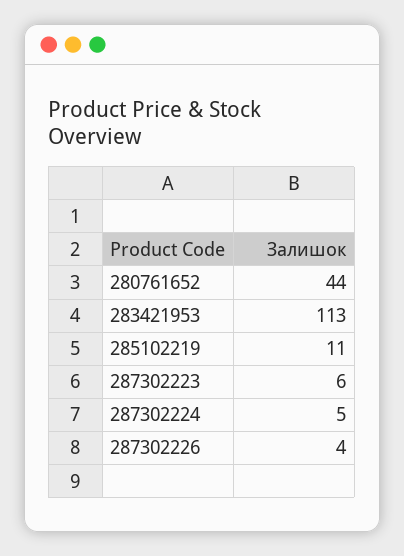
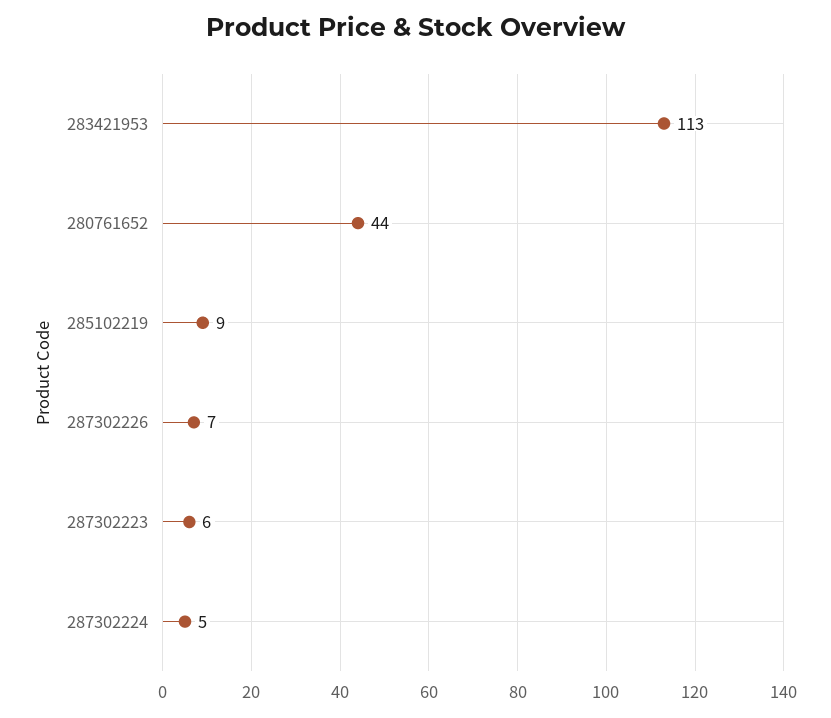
285102219: 11 -> 9
287302226: 4 -> 7

